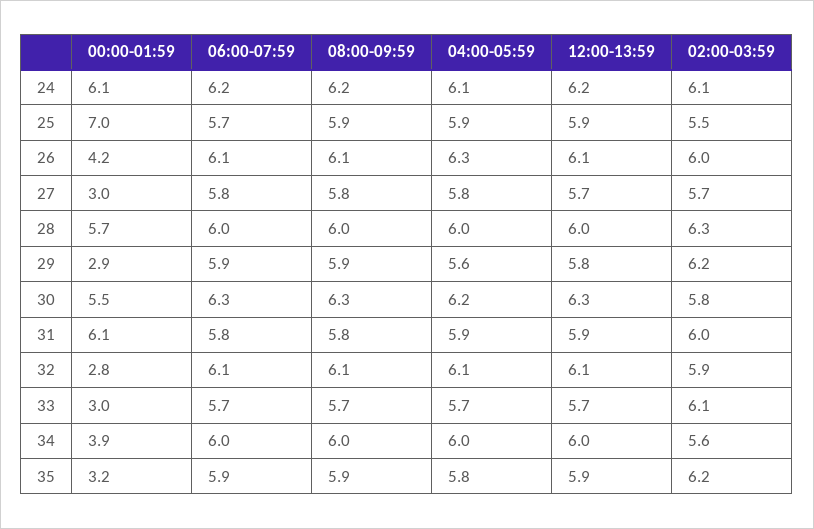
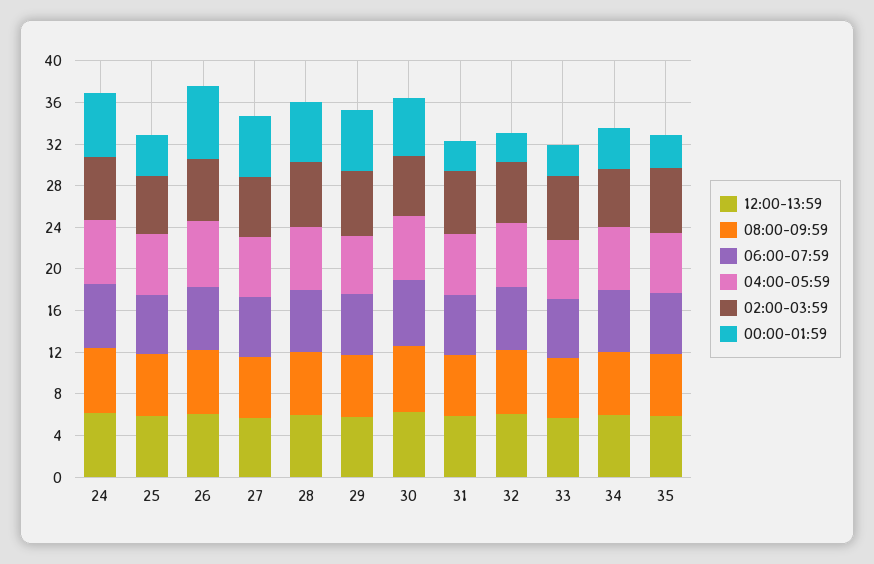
00:00-01:59, 25: 7 -> 4
00:00-01:59, 26: 4.2 -> 7
00:00-01:59, 27: 3 -> 6
00:00-01:59, 29: 2.9 -> 6
00:00-01:59, 31: 6.1 -> 3

